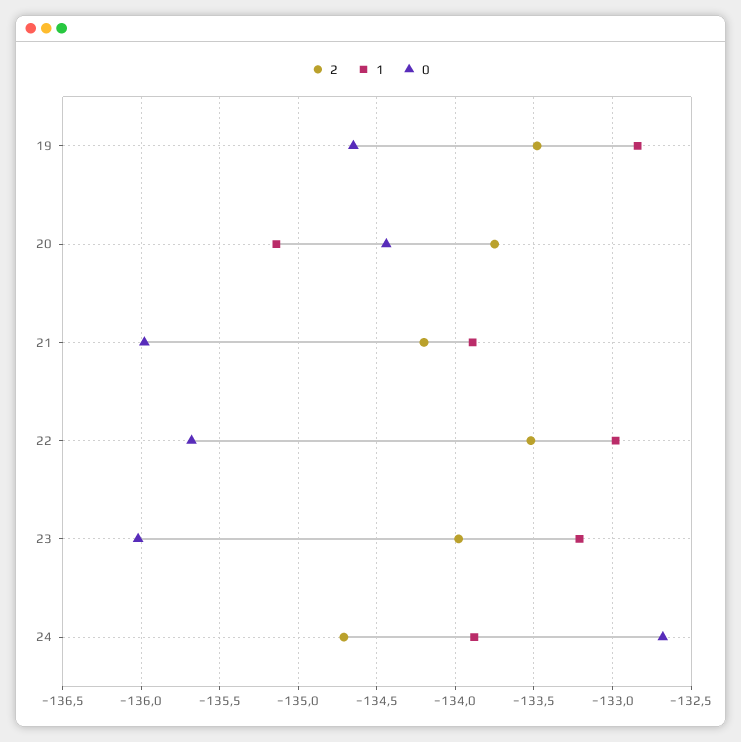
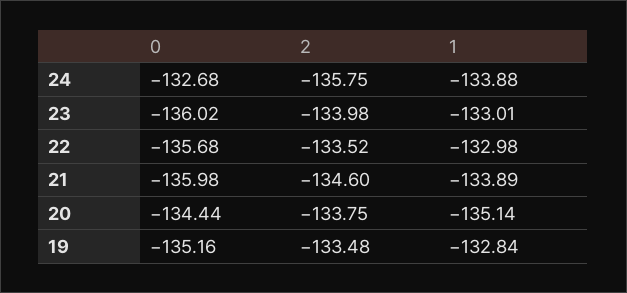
0, 19: -134.65 -> -135.16
2, 21: -134.2 -> -134.6
1, 23: -133.2 -> -133.01
2, 24: -134.7 -> -135.75

